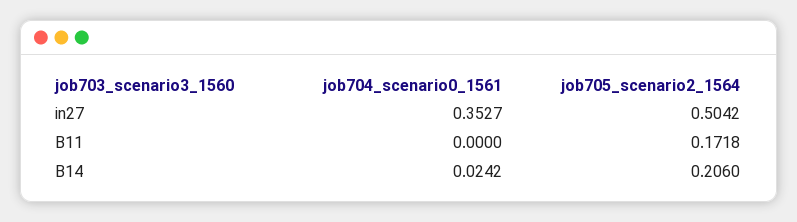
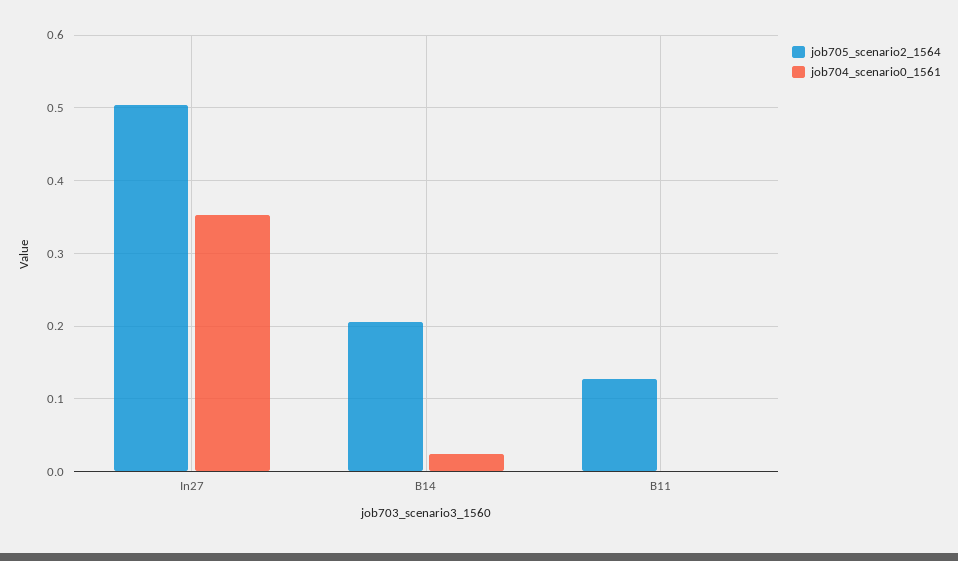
job705_scenario2_1564, B11: 0.1718 -> 0.13

